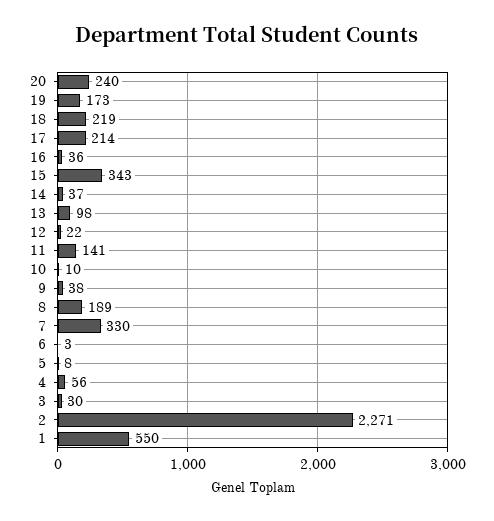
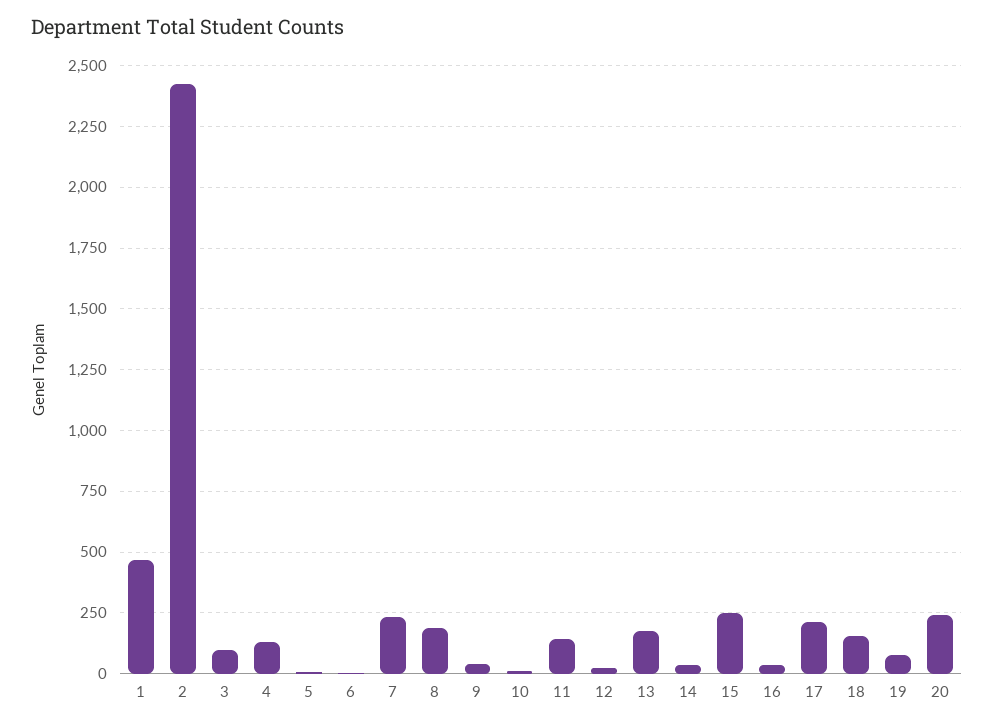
19: 173 -> 75
18: 219 -> 150
15: 343 -> 250
13: 98 -> 175
7: 330 -> 225
4: 56 -> 125
3: 30 -> 100
2: 2271 -> 2425
1: 550 -> 475

